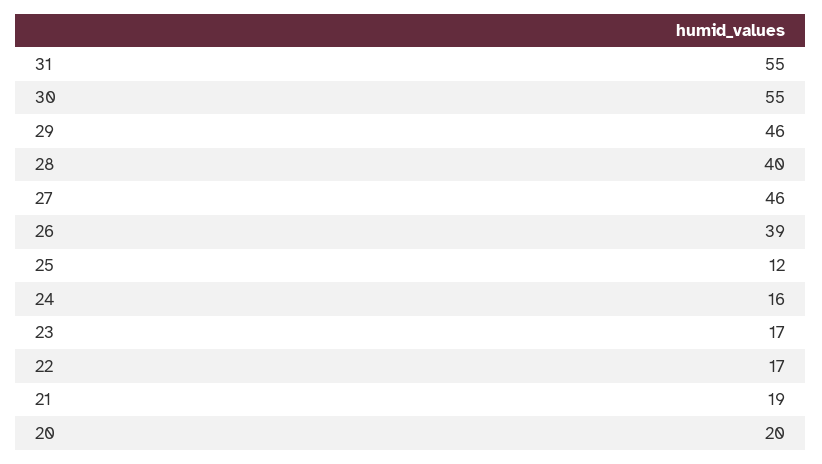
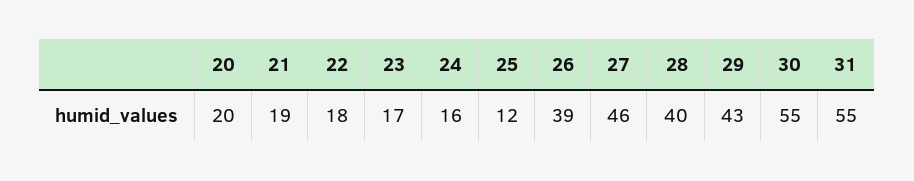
29: 46 -> 43
22: 17 -> 18

